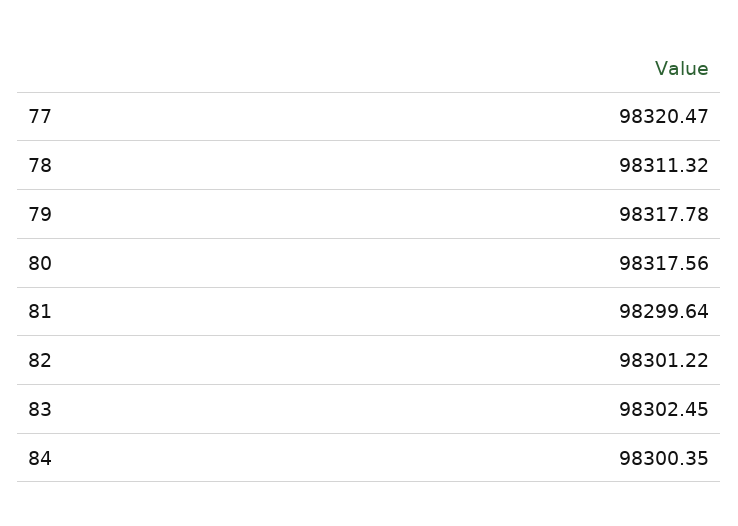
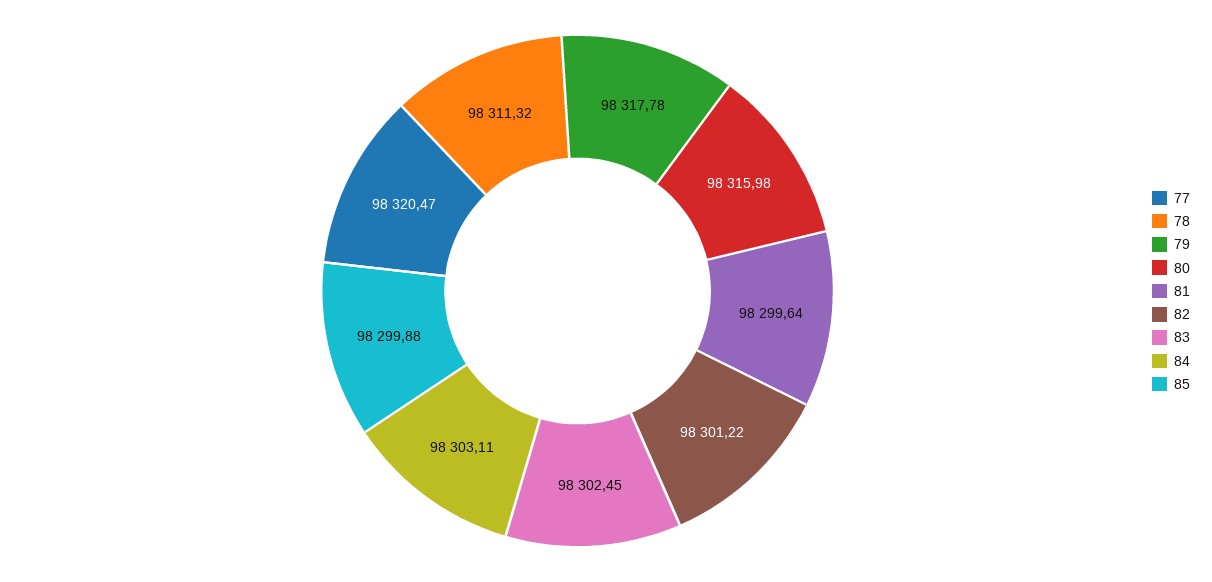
80: 98317.56 -> 98315.98
84: 98300.35 -> 98303.11
85: none -> 98299.88

